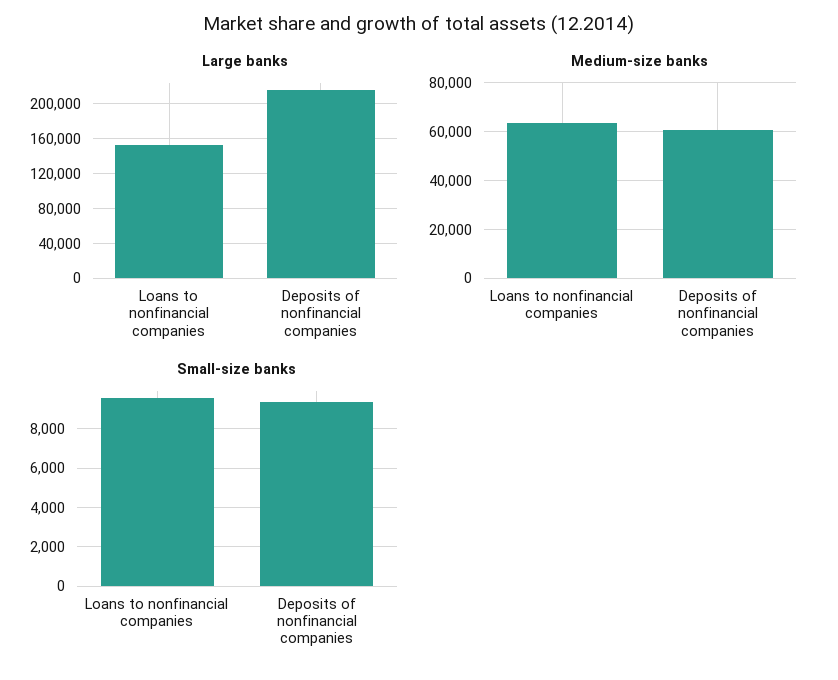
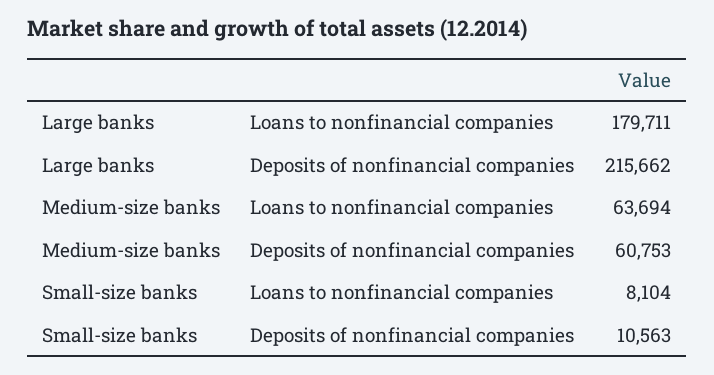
Large banks, Loans to nonfinancial companies: 150000 -> 179711
Small-size banks, Loans to nonfinancial companies: 9500 -> 8104
Small-size banks, Deposits of nonfinancial companies: 9500 -> 10563

